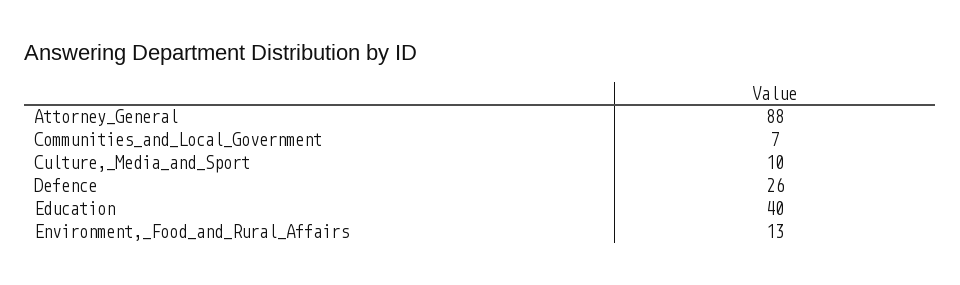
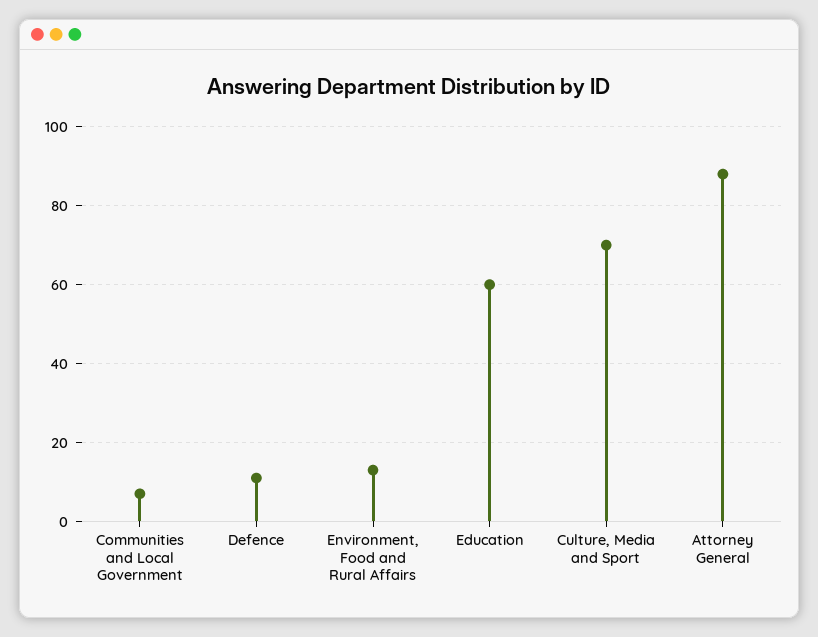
Culture,_Media_and_Sport: 10 -> 70
Defence: 26 -> 10
Education: 40 -> 60

